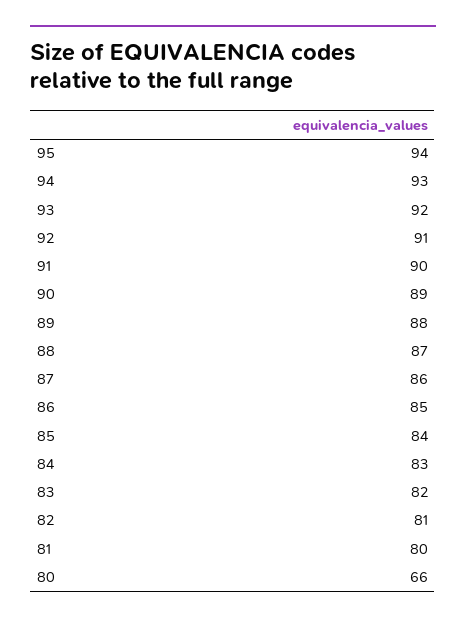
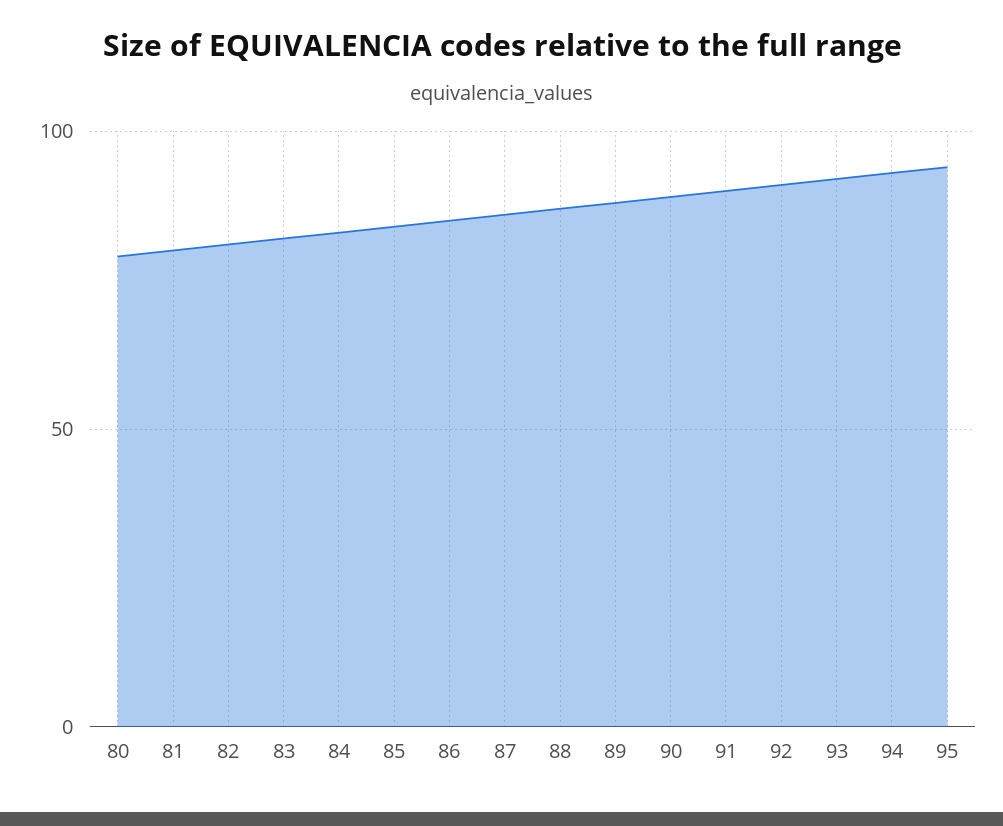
80: 66 -> 80

